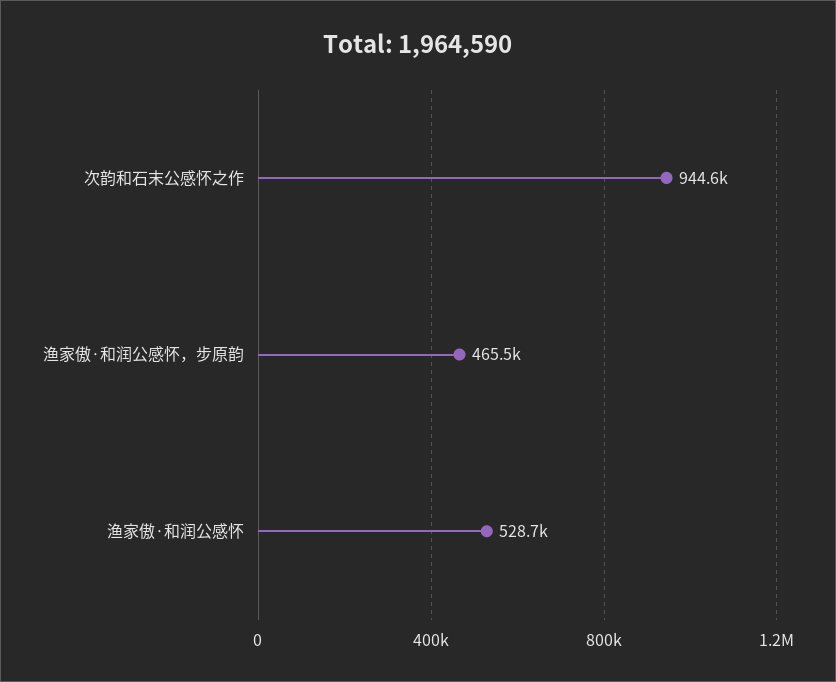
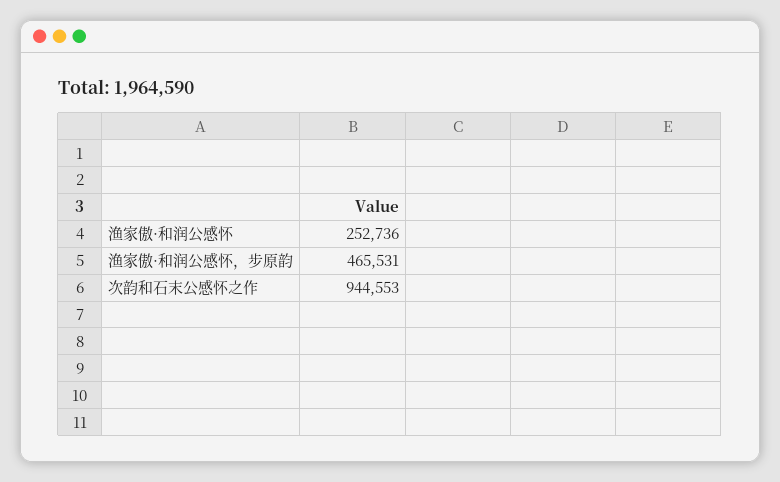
渔家傲·和润公感怀: 528700 -> 252736

